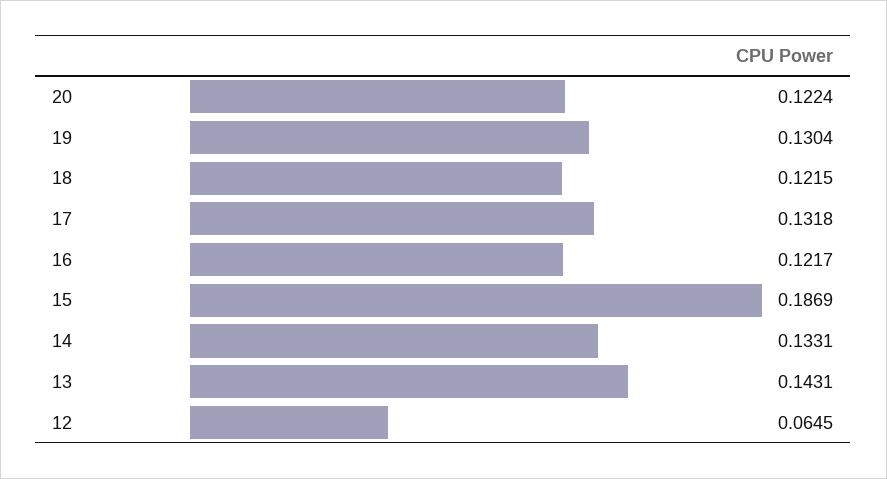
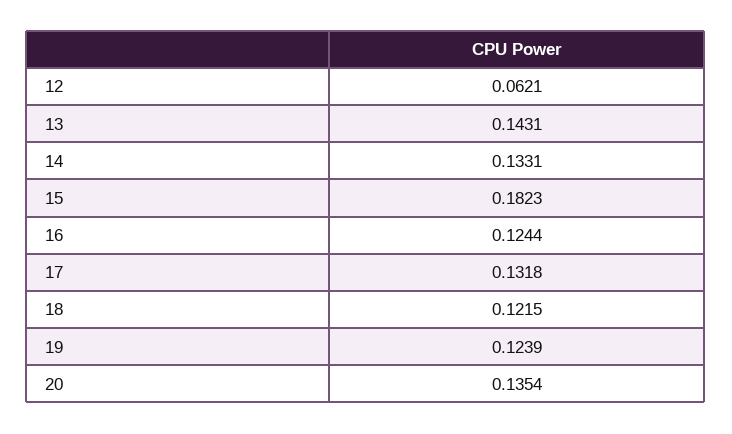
20: 0.1224 -> 0.1354
19: 0.1304 -> 0.1239
16: 0.1217 -> 0.1244
15: 0.1869 -> 0.1823
12: 0.0645 -> 0.0621

